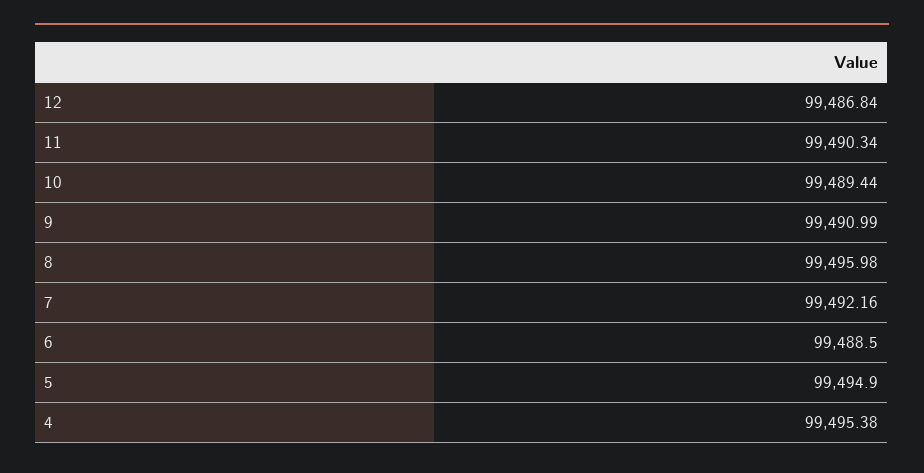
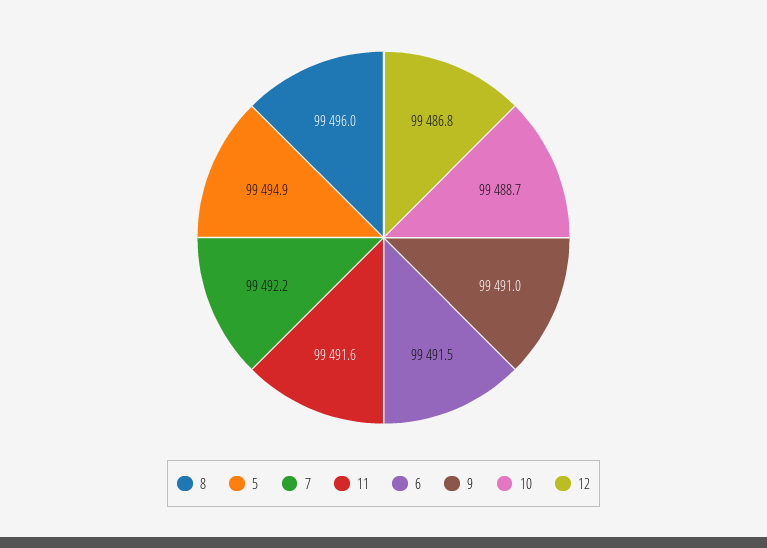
11: 99490.34 -> 99491.6
10: 99489.44 -> 99488.7
6: 99488.5 -> 99491.5
4: 99495.38 -> none

